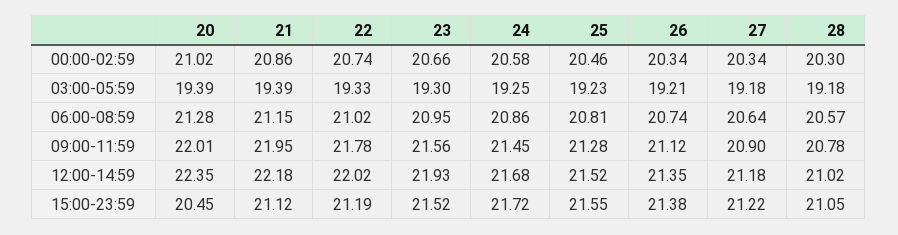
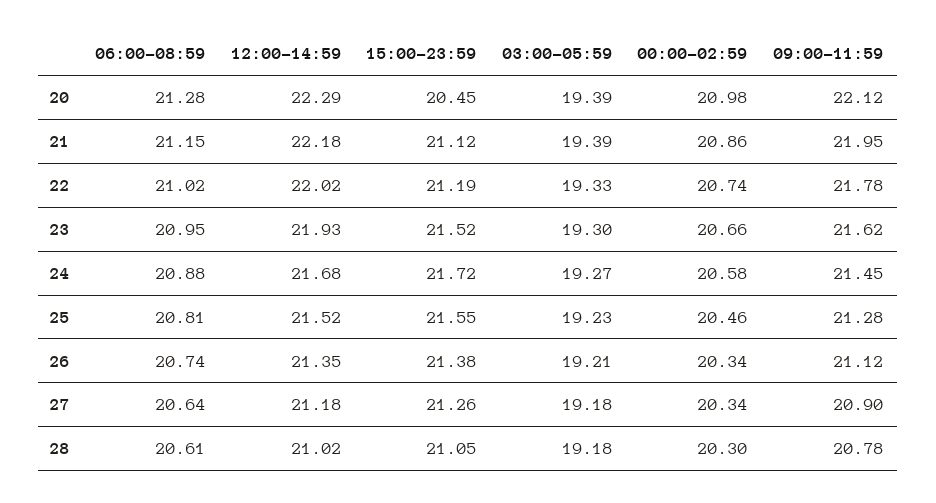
20, 00:00-02:59: 21.02 -> 20.98
24, 03:00-05:59: 19.25 -> 19.27
24, 06:00-08:59: 20.86 -> 20.88
28, 06:00-08:59: 20.57 -> 20.61
20, 09:00-11:59: 22.01 -> 22.12
23, 09:00-11:59: 21.56 -> 21.62
20, 12:00-14:59: 22.35 -> 22.29
27, 15:00-23:59: 21.22 -> 21.26

